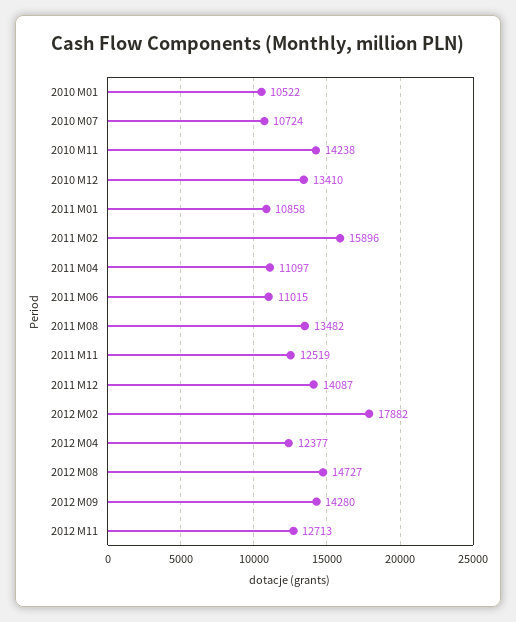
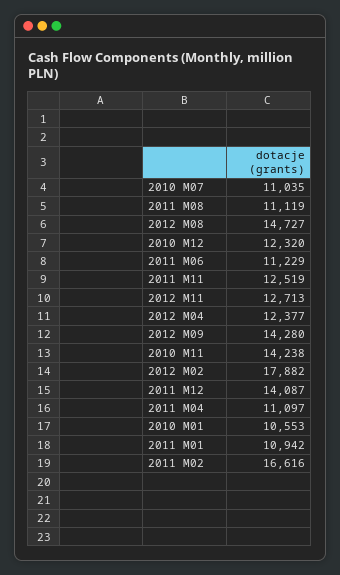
2010 M01: 10522 -> 10553
2010 M07: 10724 -> 11035
2010 M12: 13410 -> 12320
2011 M01: 10858 -> 10942
2011 M02: 15896 -> 16616
2011 M06: 11015 -> 11229
2011 M08: 13482 -> 11119

